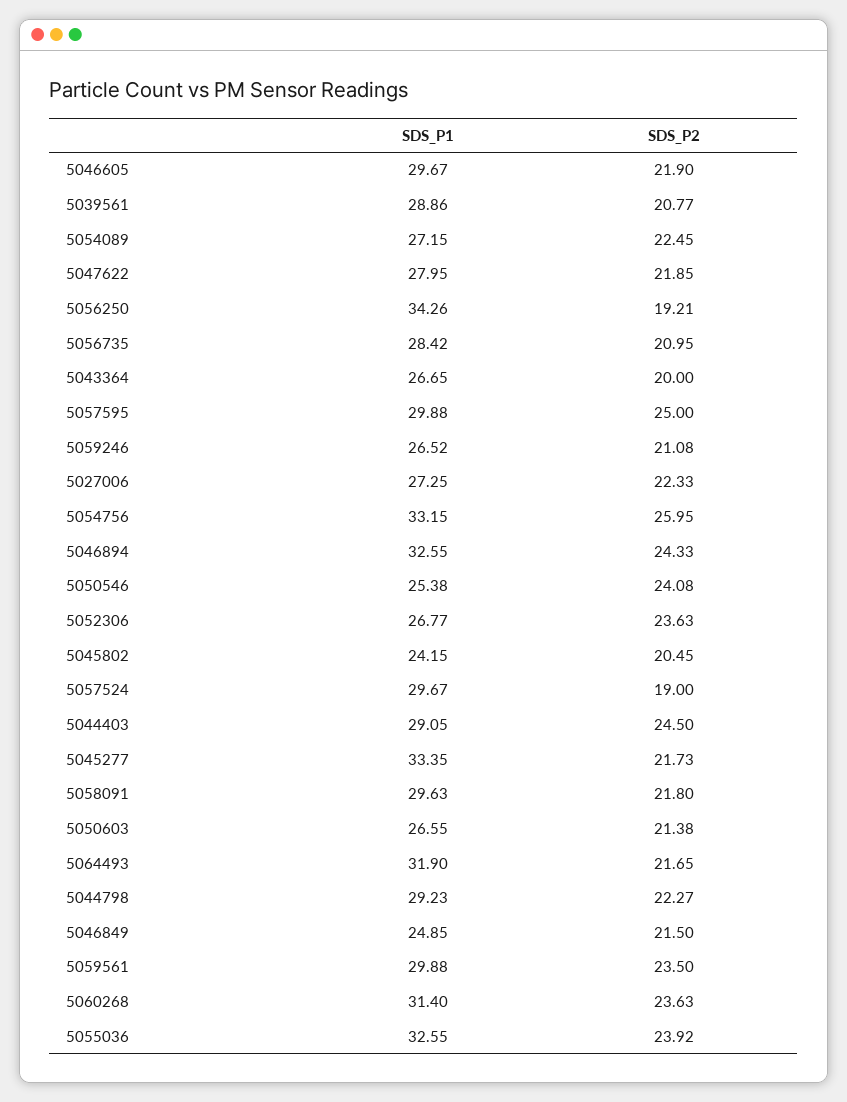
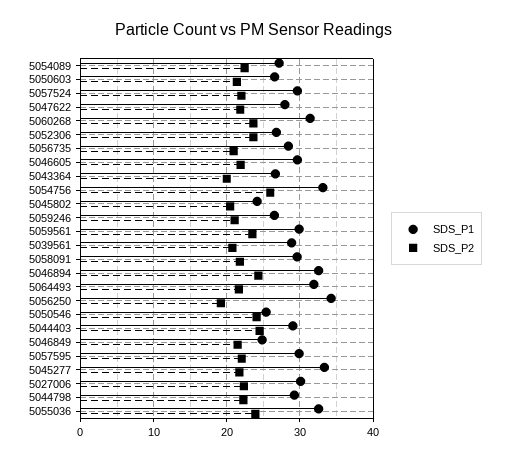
SDS_P2, 5057595: 25 -> 22
SDS_P1, 5027006: 27.25 -> 30
SDS_P2, 5057524: 19 -> 22

